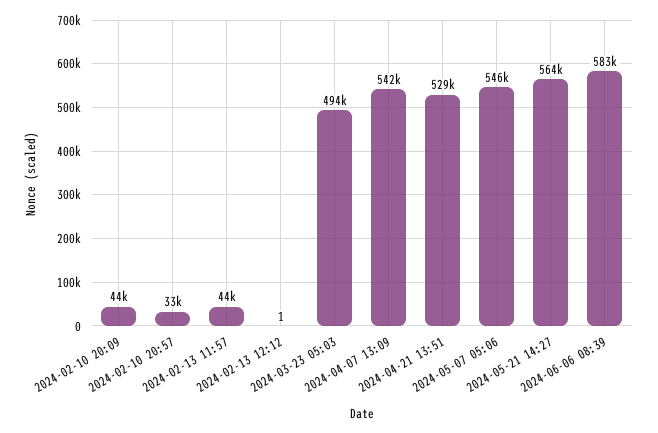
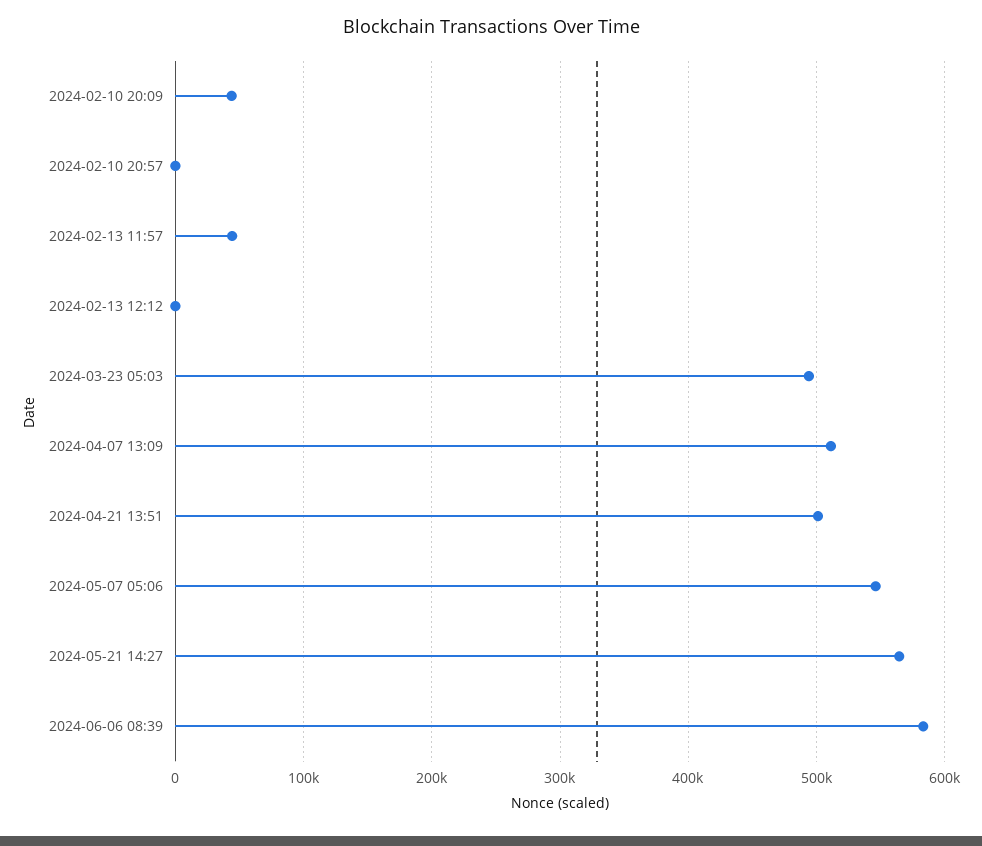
2024-02-10 20:57: 33000 -> 0
2024-04-07 13:09: 542000 -> 510000
2024-04-21 13:51: 529000 -> 500000

